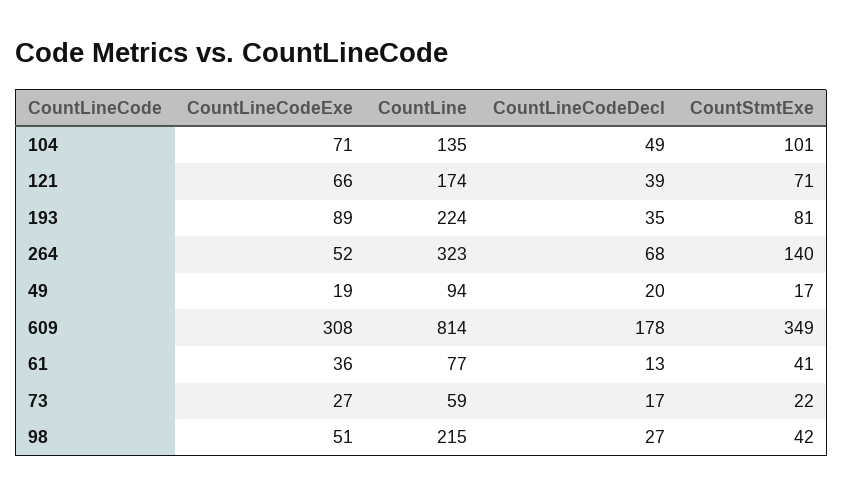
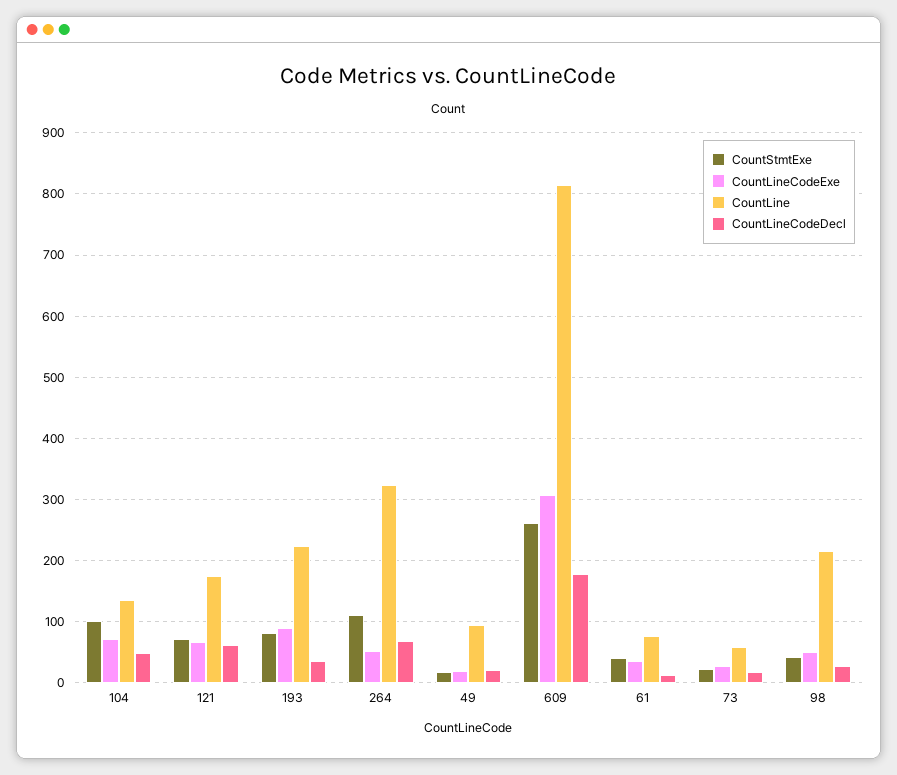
CountLineCodeDecl, 121: 39 -> 60
CountStmtExe, 264: 140 -> 110
CountStmtExe, 609: 349 -> 260

